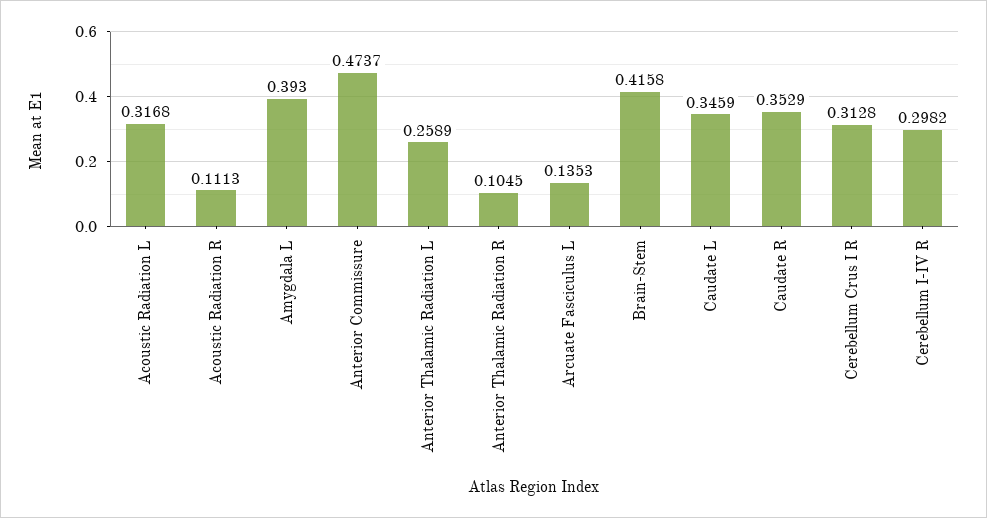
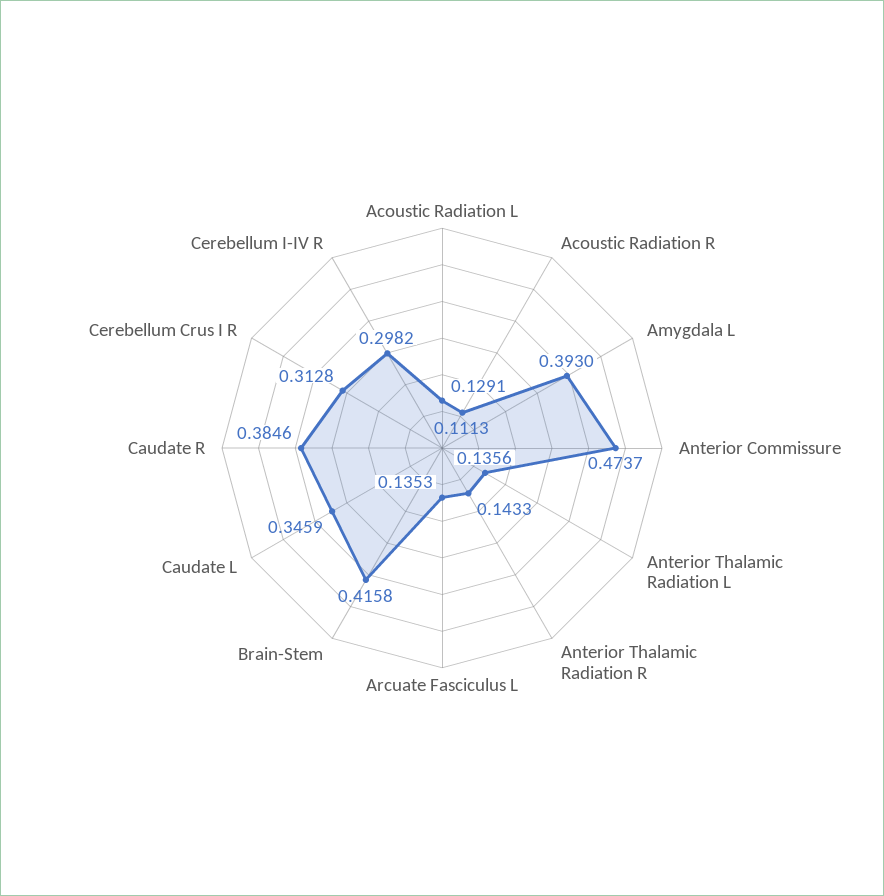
Acoustic Radiation L: 0.3168 -> 0.1291
Anterior Thalamic Radiation L: 0.2589 -> 0.1356
Anterior Thalamic Radiation R: 0.1045 -> 0.1433
Caudate R: 0.3529 -> 0.3846

